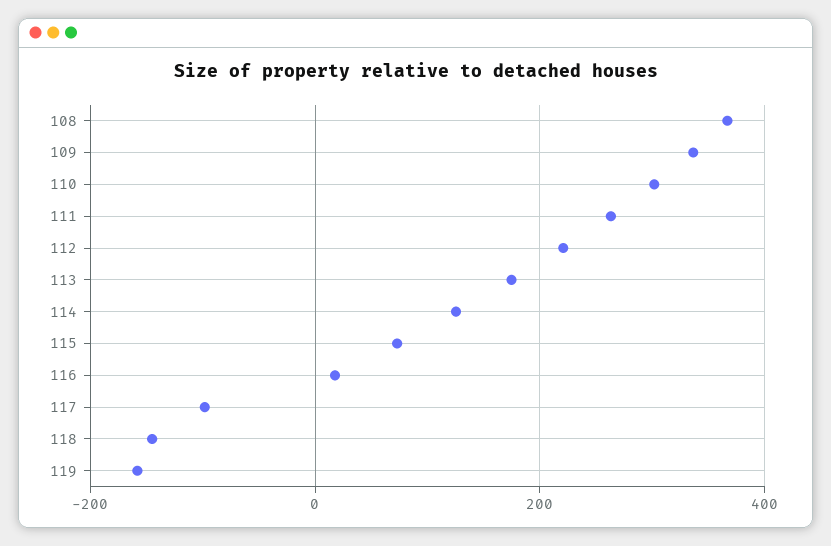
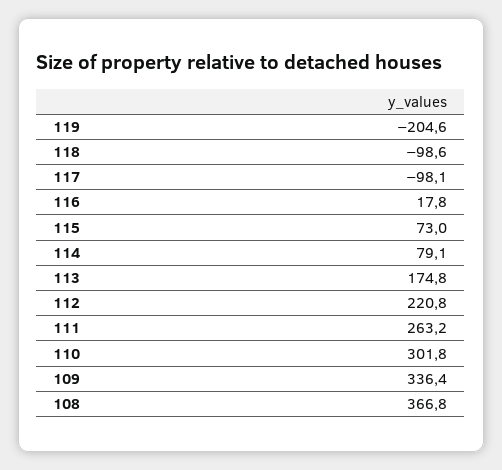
114: 120 -> 79.1
118: -140 -> -98.6
119: -160 -> -204.6

